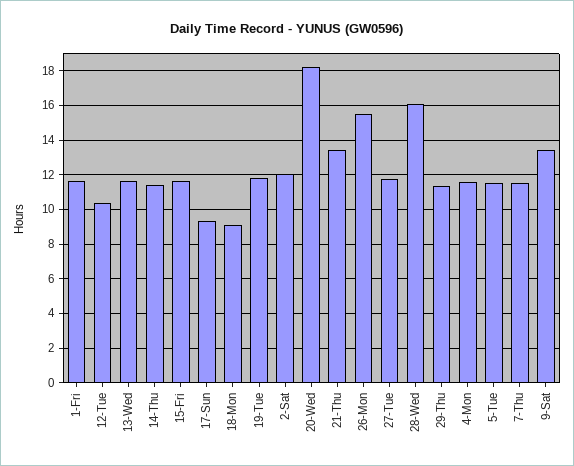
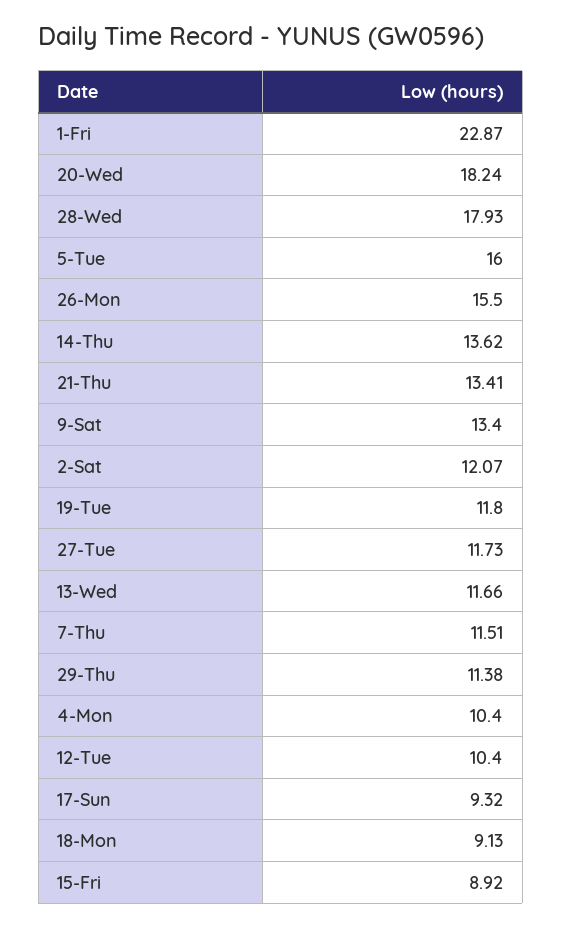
1-Fri: 11.5 -> 22.87
14-Thu: 11.5 -> 13.62
15-Fri: 11.5 -> 8.92
28-Wed: 16 -> 17.93
4-Mon: 11.5 -> 10.4
5-Tue: 11.5 -> 16

